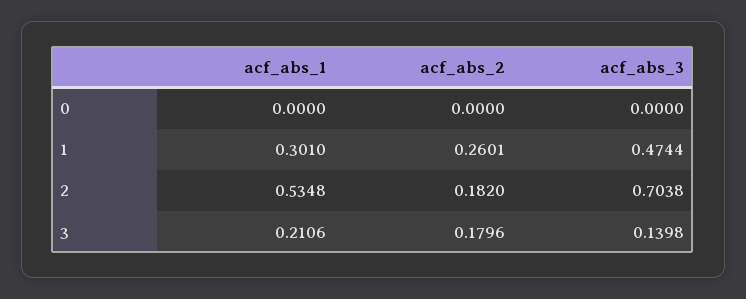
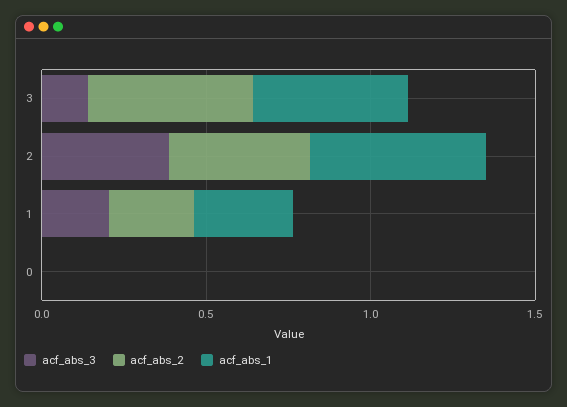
acf_abs_3, 1: 0.4744 -> 0.2
acf_abs_2, 2: 0.182 -> 0.4
acf_abs_3, 2: 0.7038 -> 0.4
acf_abs_1, 3: 0.2106 -> 0.5
acf_abs_2, 3: 0.1796 -> 0.5

